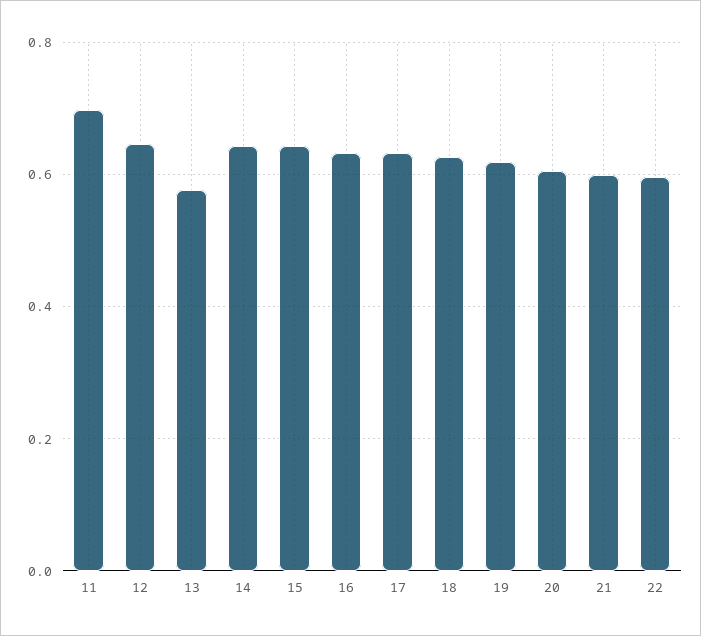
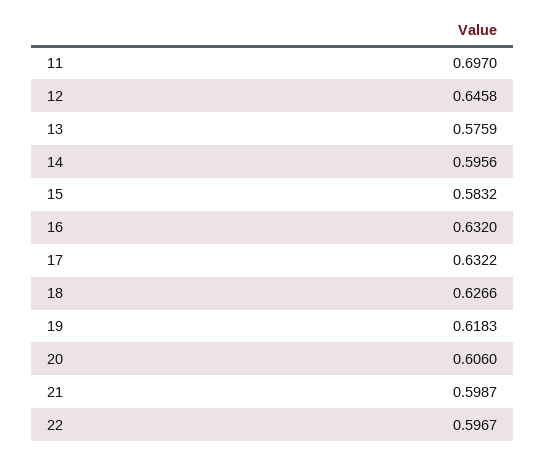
14: 0.64 -> 0.5956
15: 0.64 -> 0.5832

